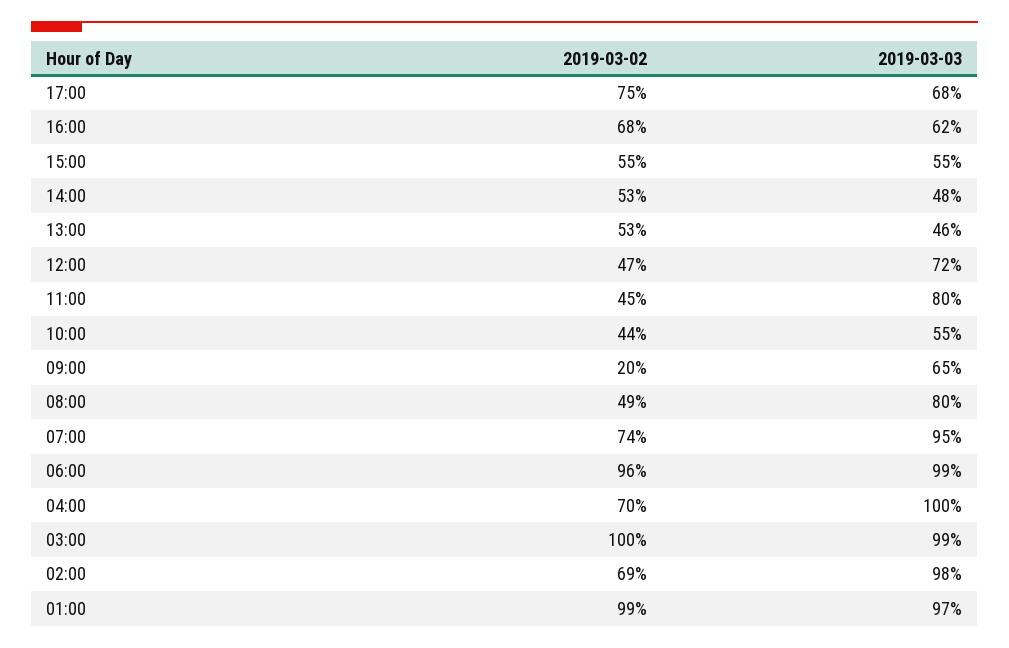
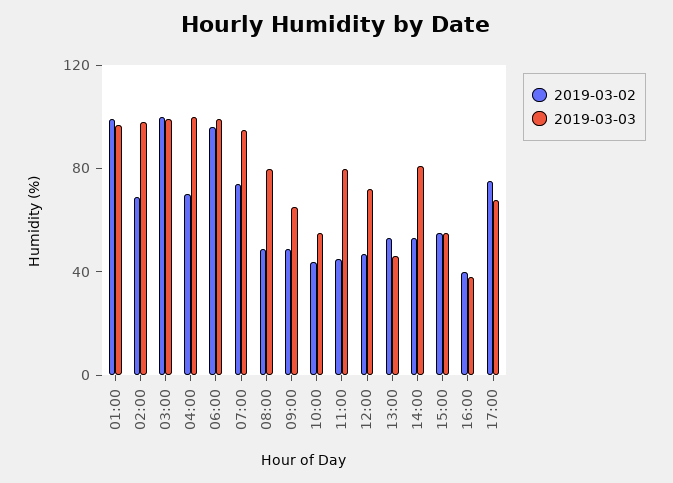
2019-03-02, 16:00: 68 -> 40
2019-03-03, 16:00: 62 -> 40
2019-03-03, 14:00: 48 -> 80
2019-03-02, 09:00: 20 -> 50

